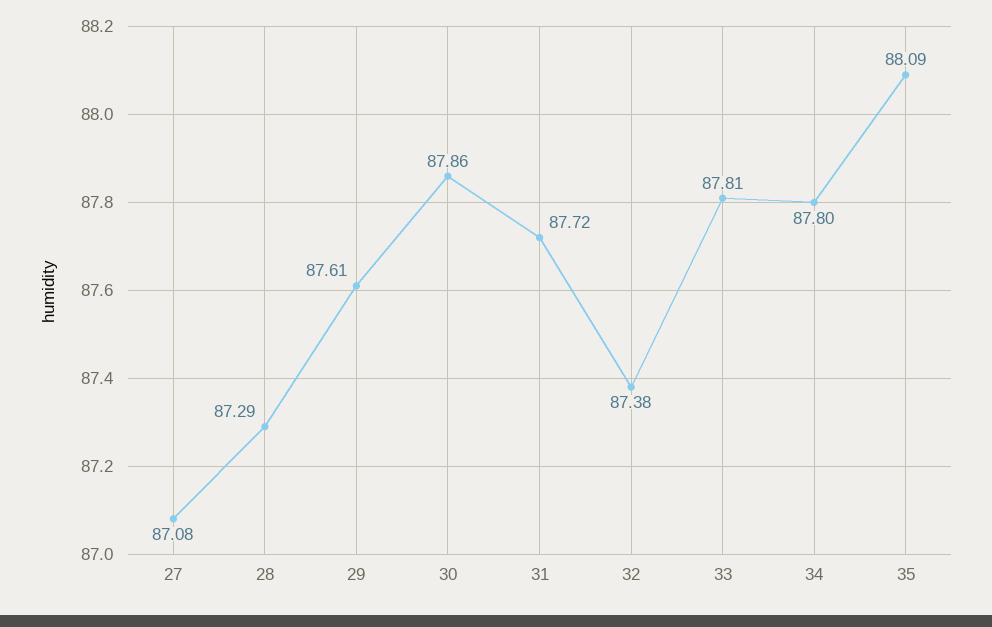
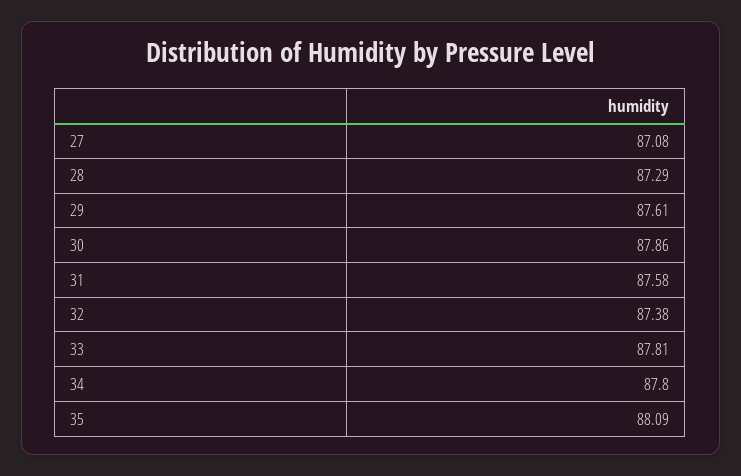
31: 87.72 -> 87.58

